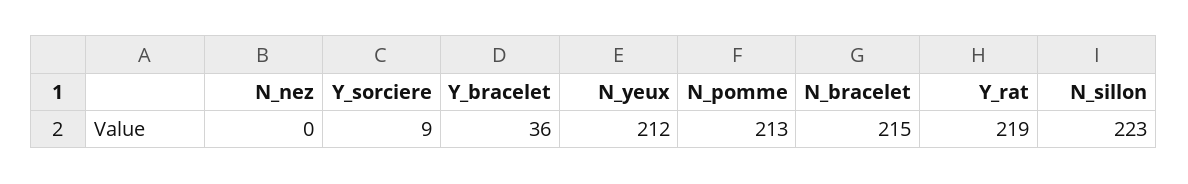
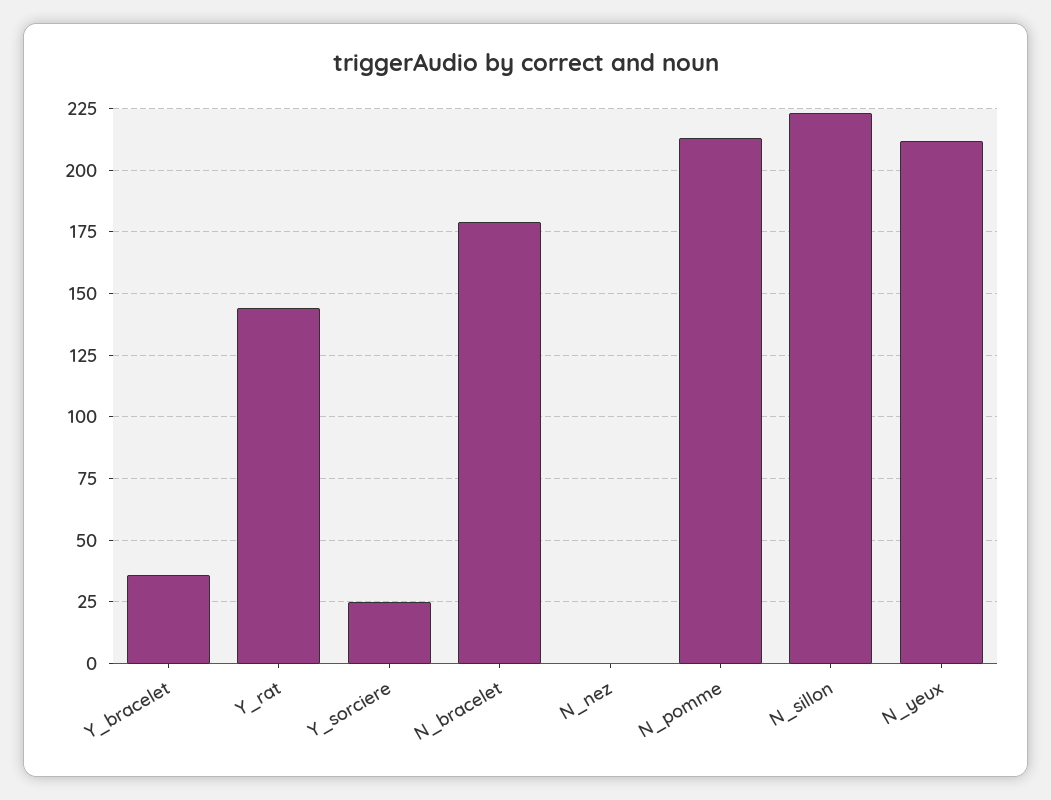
Y_sorciere: 9 -> 25
N_bracelet: 215 -> 180
Y_rat: 219 -> 145

